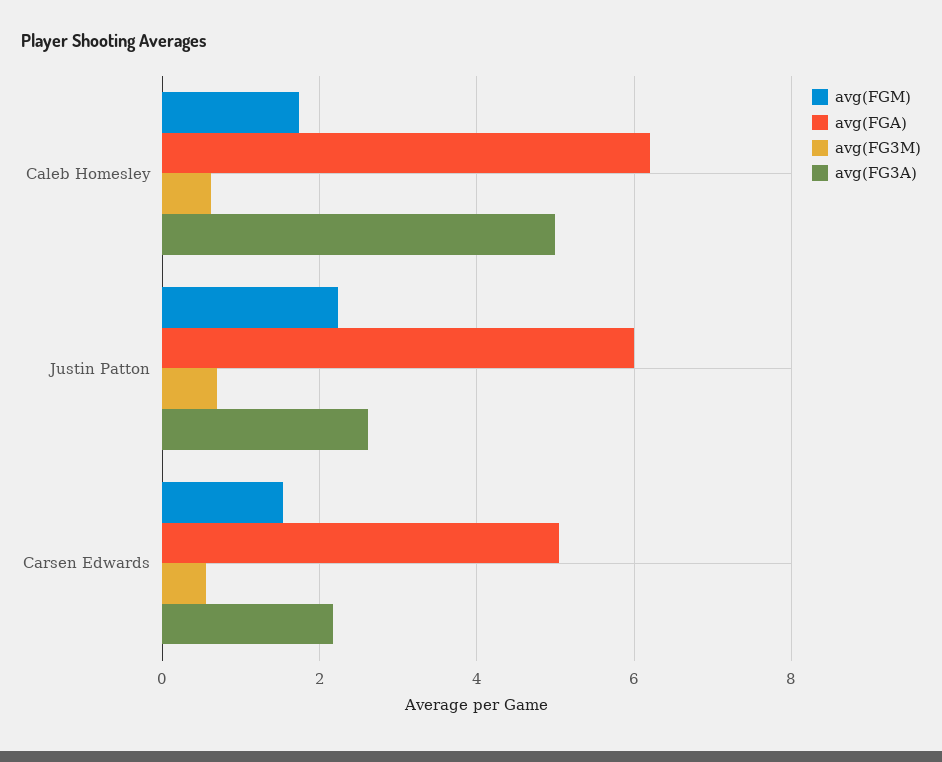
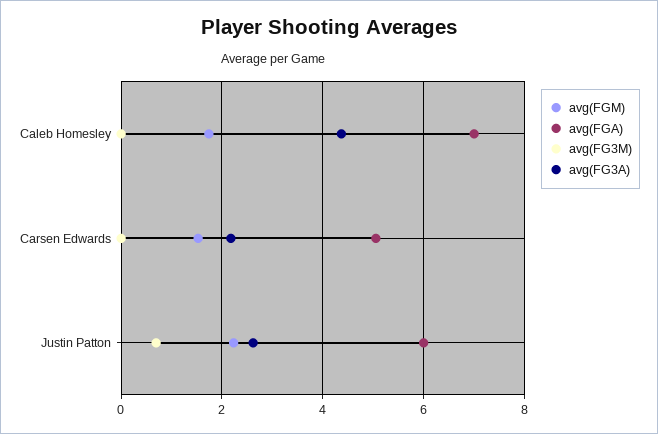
avg(FGA), Caleb Homesley: 6.2 -> 7
avg(FG3M), Caleb Homesley: 0.6 -> 0
avg(FG3A), Caleb Homesley: 5 -> 4.4
avg(FG3M), Carsen Edwards: 0.6 -> 0

